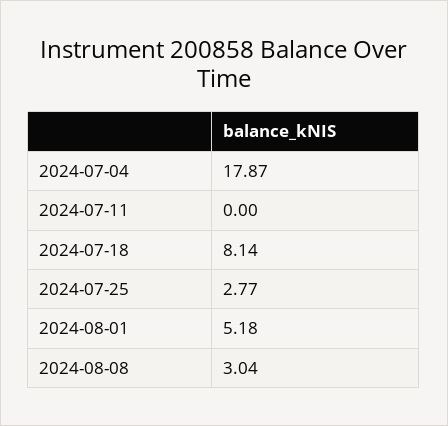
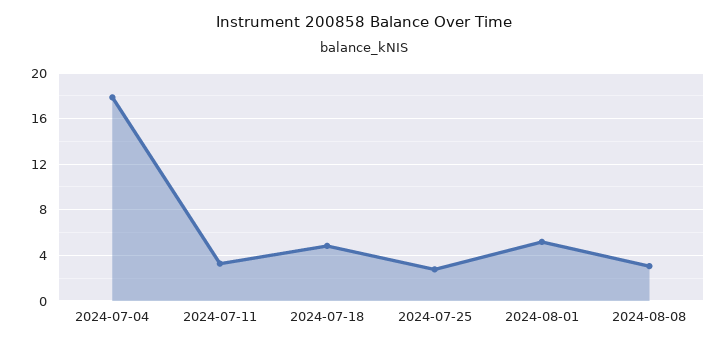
2024-07-11: 0 -> 3
2024-07-18: 8.14 -> 5

